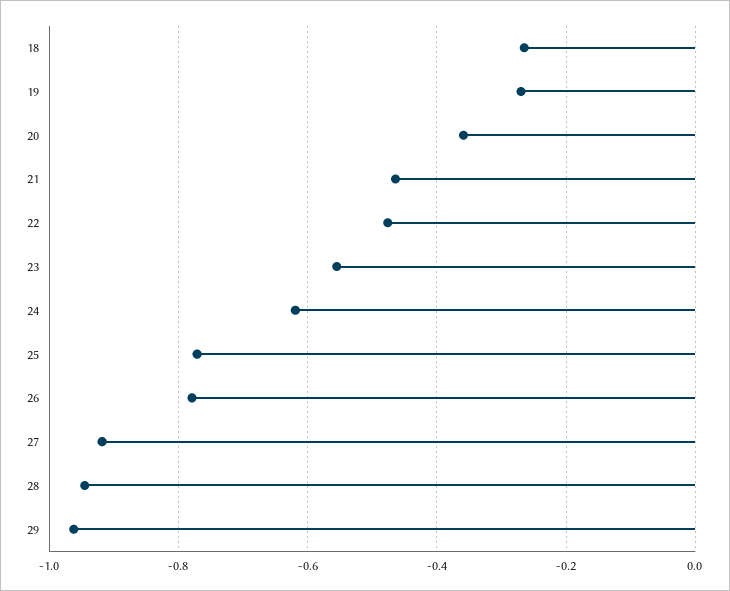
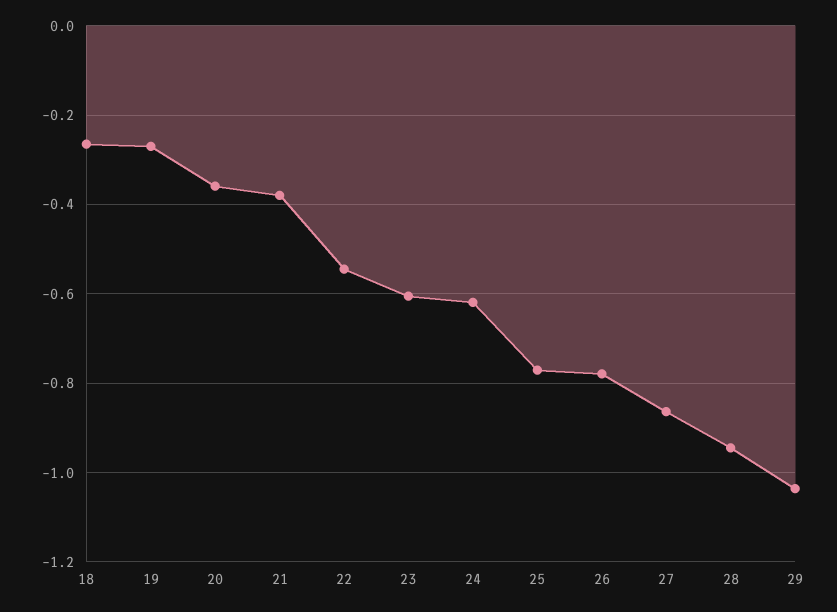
21: -0.46 -> -0.38
22: -0.48 -> -0.54
23: -0.56 -> -0.6
27: -0.92 -> -0.86
29: -0.96 -> -1.04

